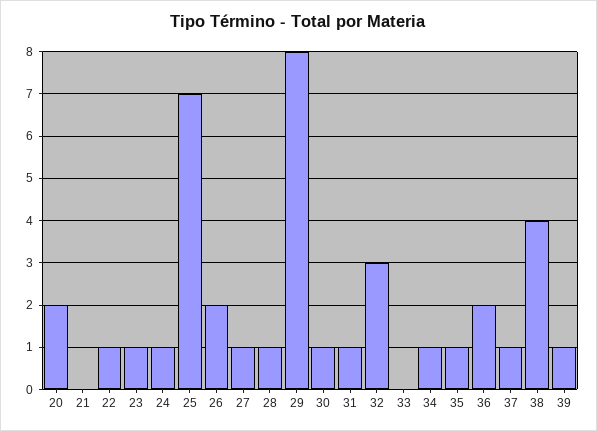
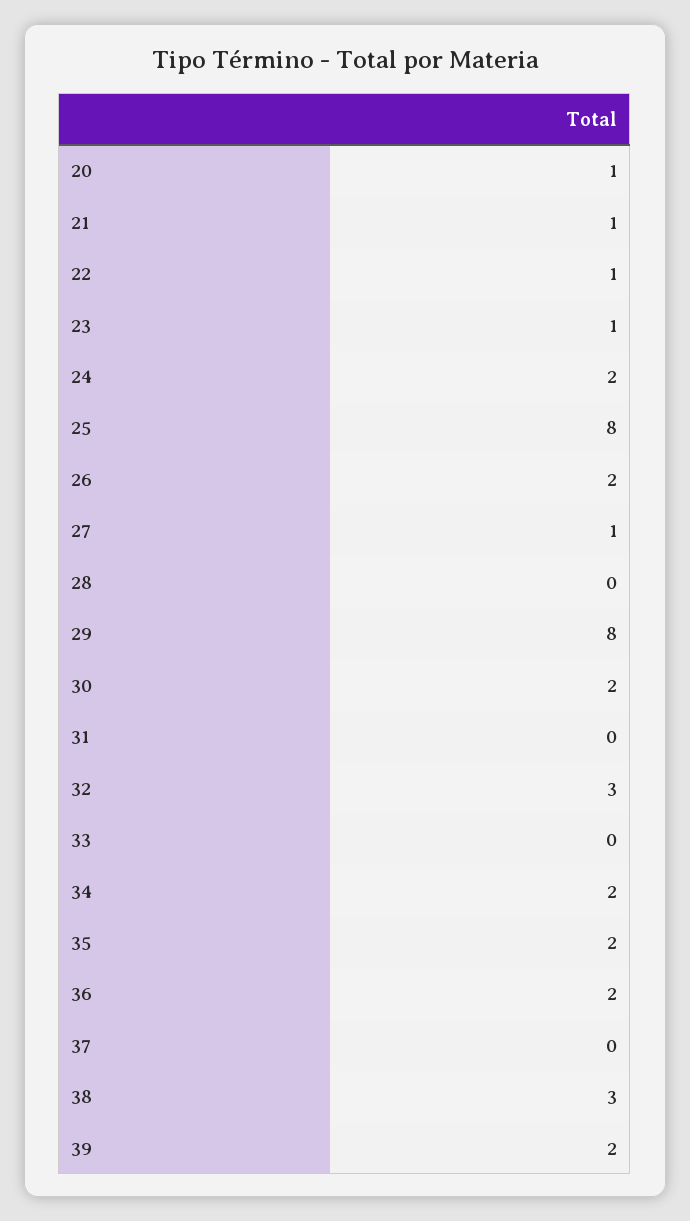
20: 2 -> 1
21: 0 -> 1
24: 1 -> 2
25: 7 -> 8
28: 1 -> 0
30: 1 -> 2
31: 1 -> 0
34: 1 -> 2
35: 1 -> 2
37: 1 -> 0
38: 4 -> 3
39: 1 -> 2

